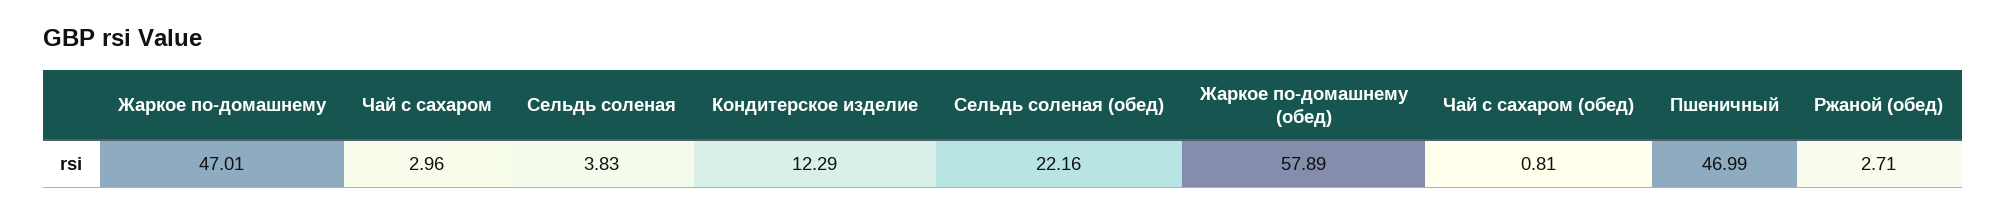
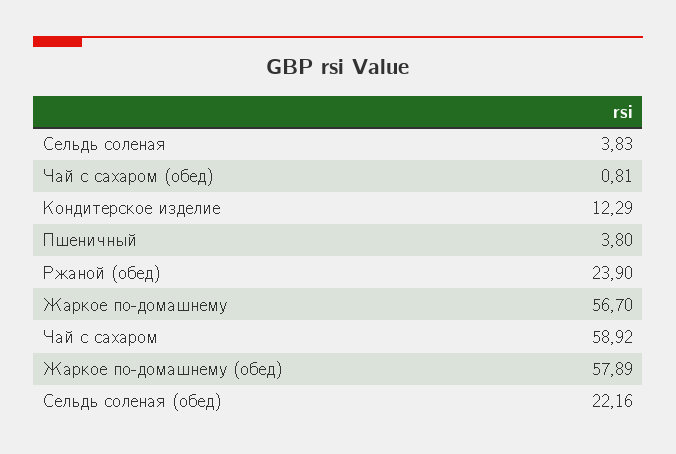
Жаркое по-домашнему: 47.01 -> 56.7
Чай с сахаром: 2.96 -> 58.92
Пшеничный: 46.99 -> 3.8
Ржаной (обед): 2.71 -> 23.9

